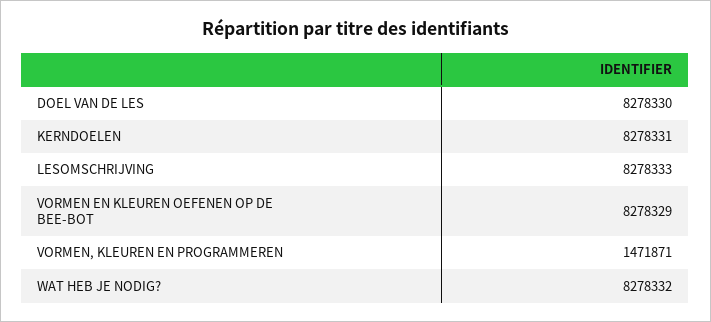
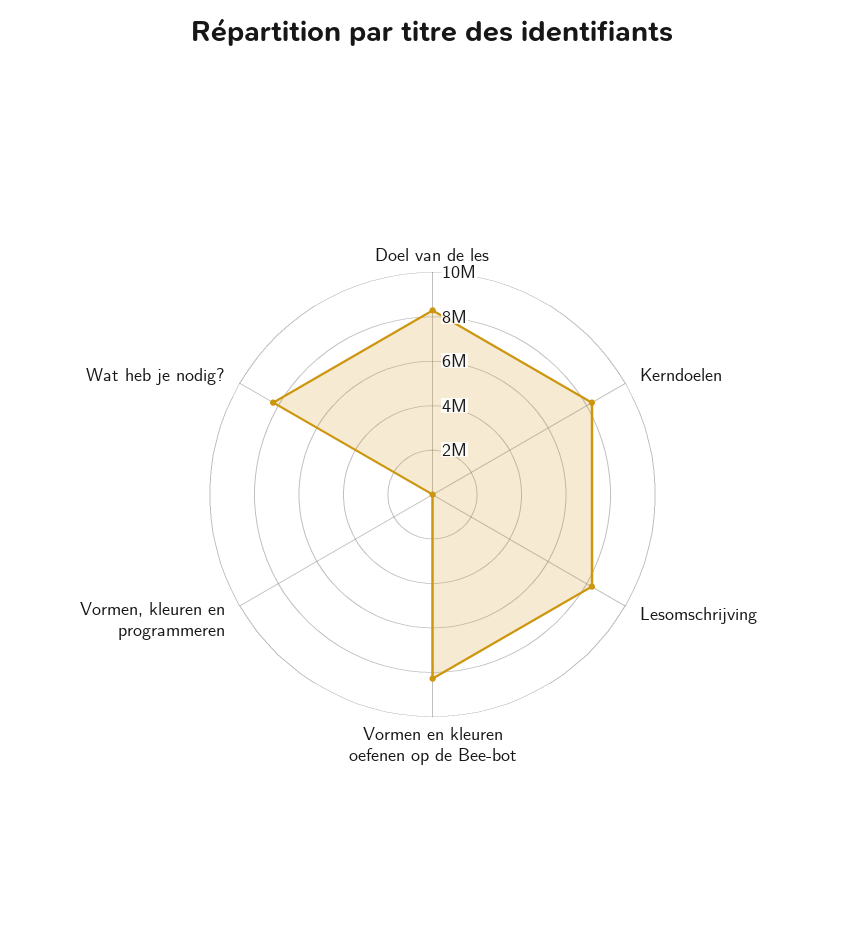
VORMEN, KLEUREN EN PROGRAMMEREN: 1471871 -> 0

